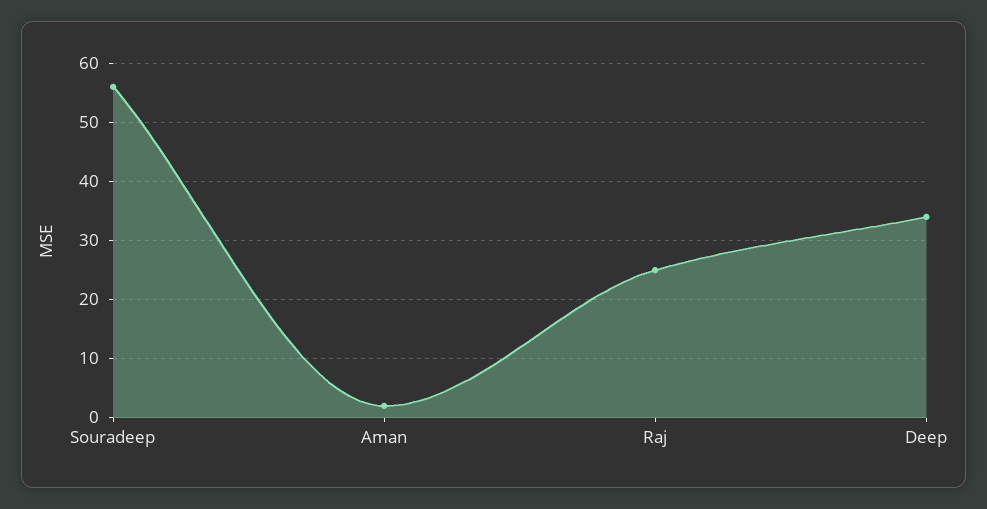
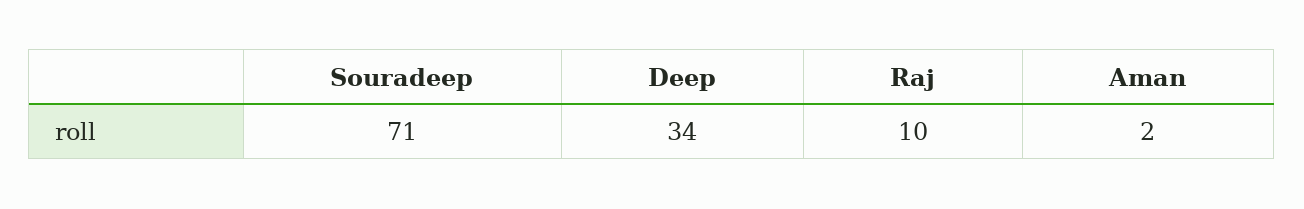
Souradeep: 55 -> 71
Raj: 25 -> 10

